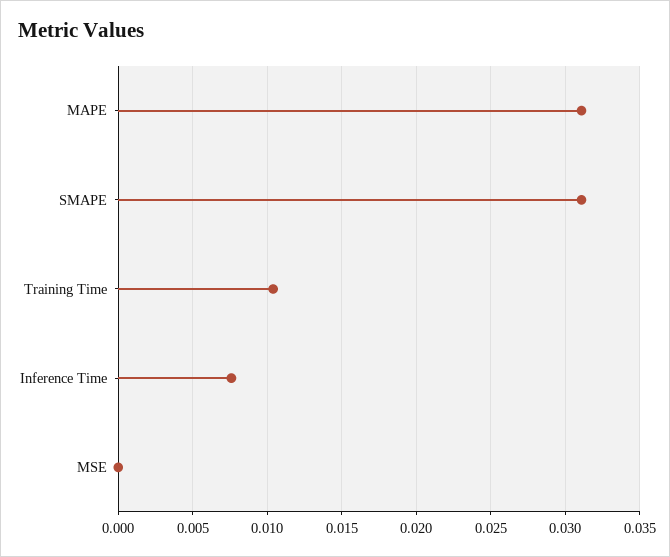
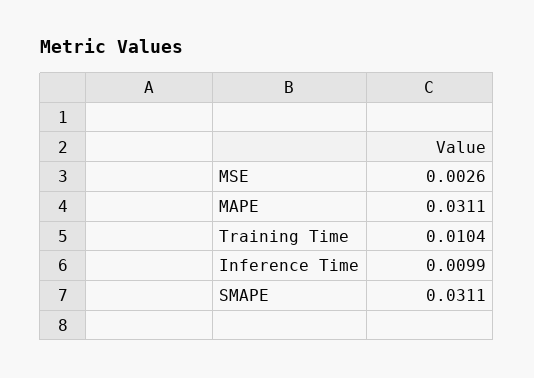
Inference Time: 0.0075 -> 0.0099
MSE: 0 -> 0.0026

